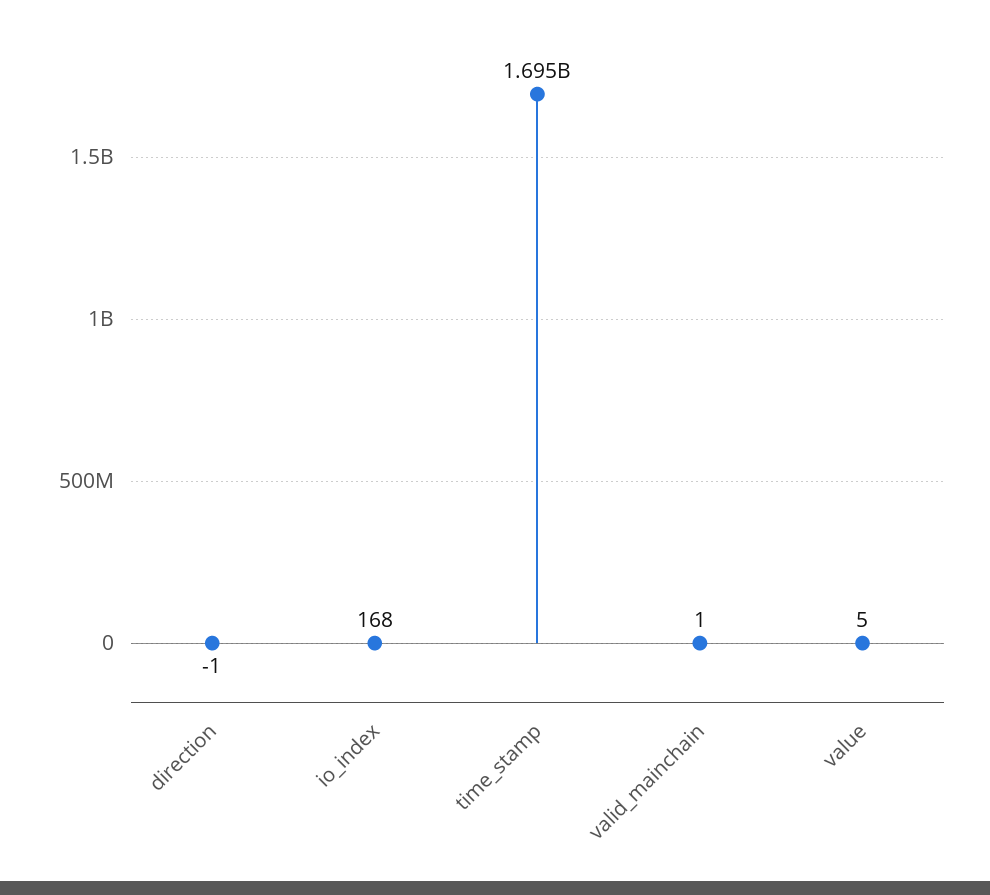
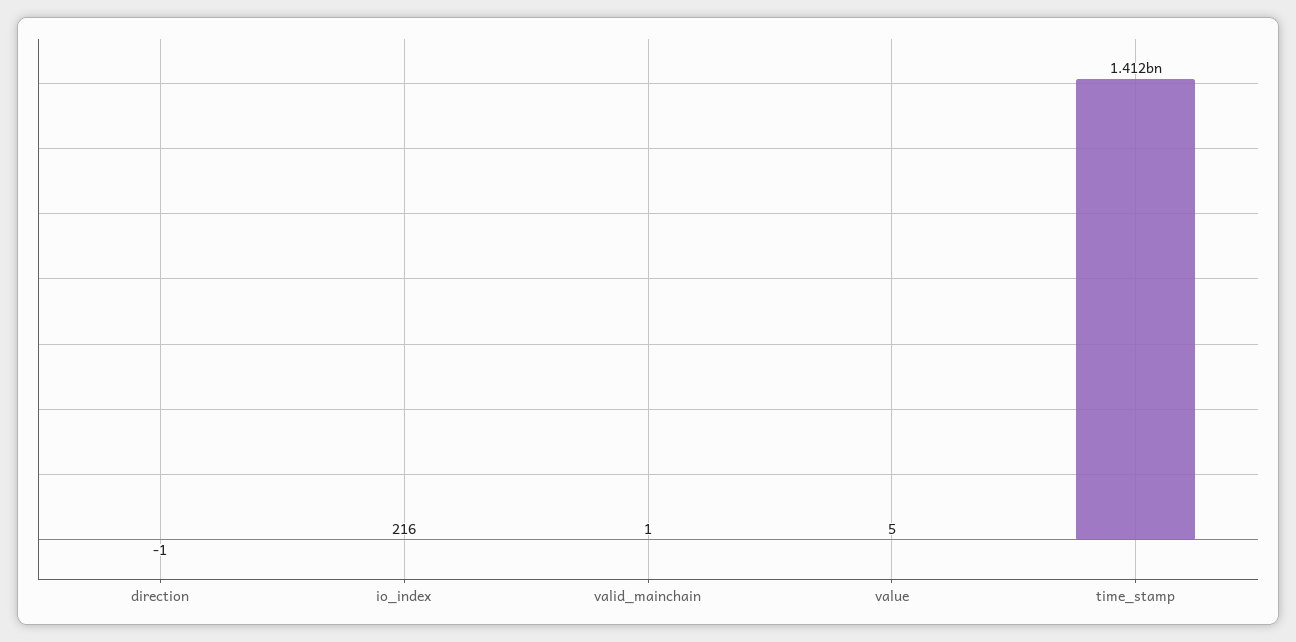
io_index: 168 -> 216
time_stamp: 1695000000 -> 1412000000

